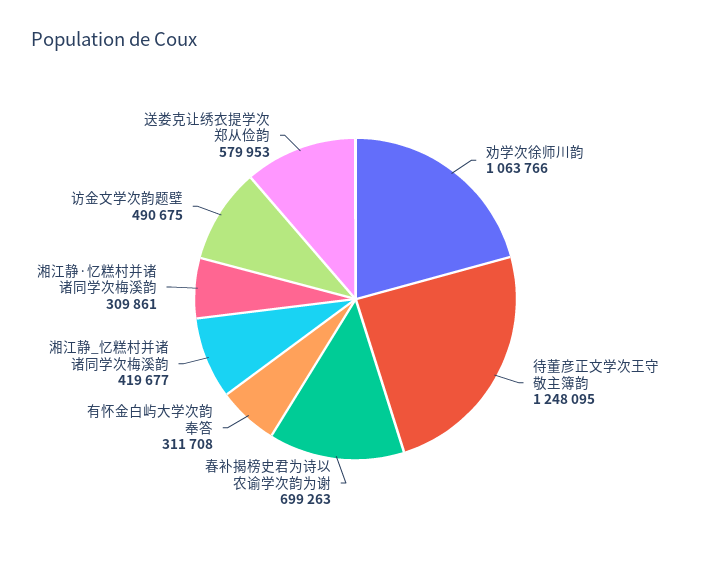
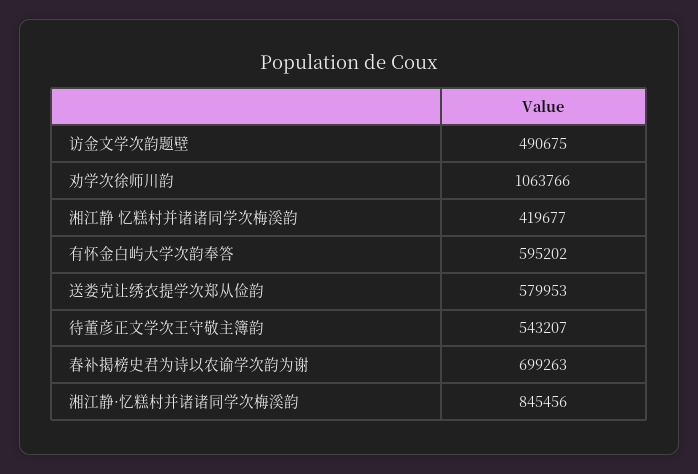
待董彦正文学次王守敬主簿韵: 1248095 -> 543207
有怀金白屿大学次韵奉答: 311708 -> 595202
湘江静·忆糕村并诸诸同学次梅溪韵: 309861 -> 845456

